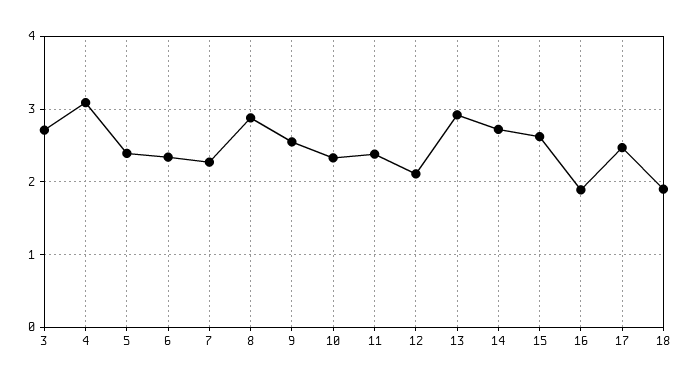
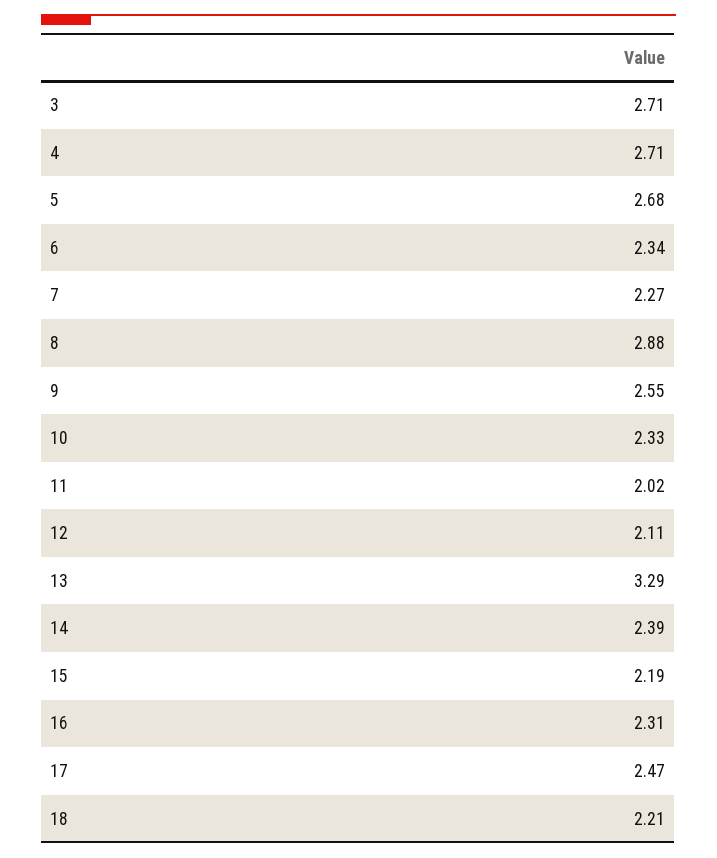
4: 3.1 -> 2.71
5: 2.4 -> 2.68
11: 2.4 -> 2.02
13: 2.9 -> 3.29
14: 2.7 -> 2.39
15: 2.6 -> 2.19
16: 1.9 -> 2.31
18: 1.9 -> 2.21

